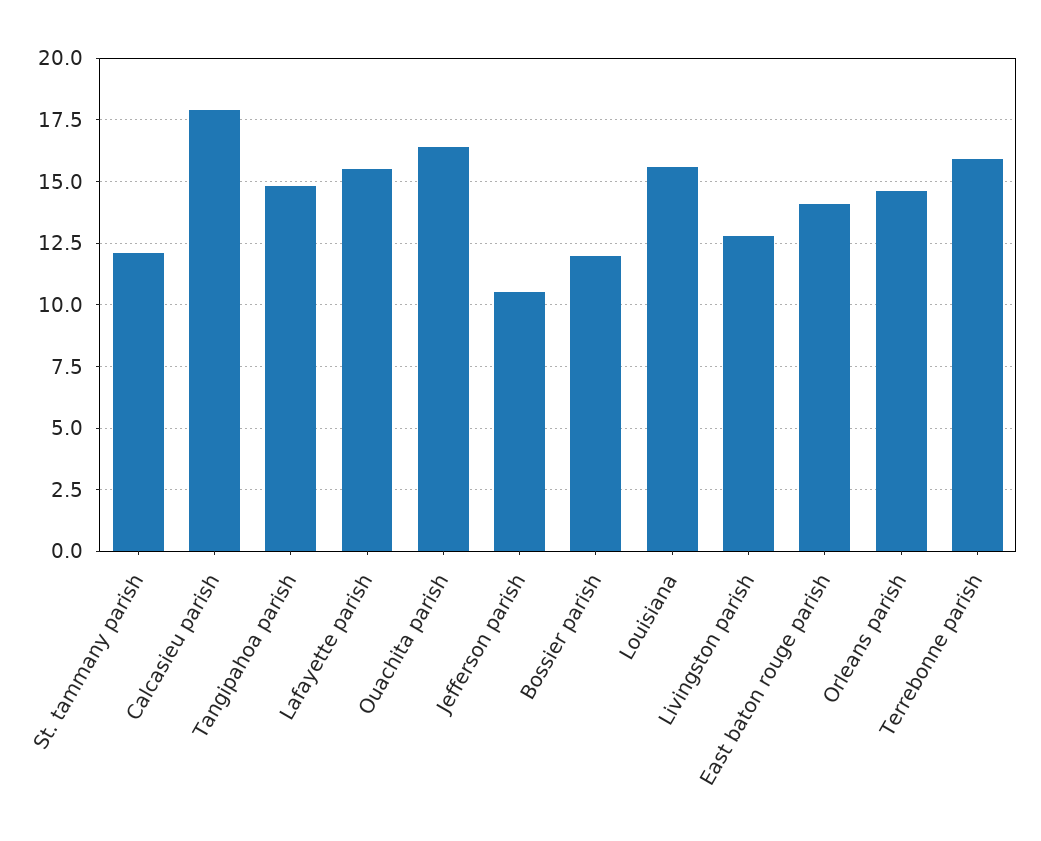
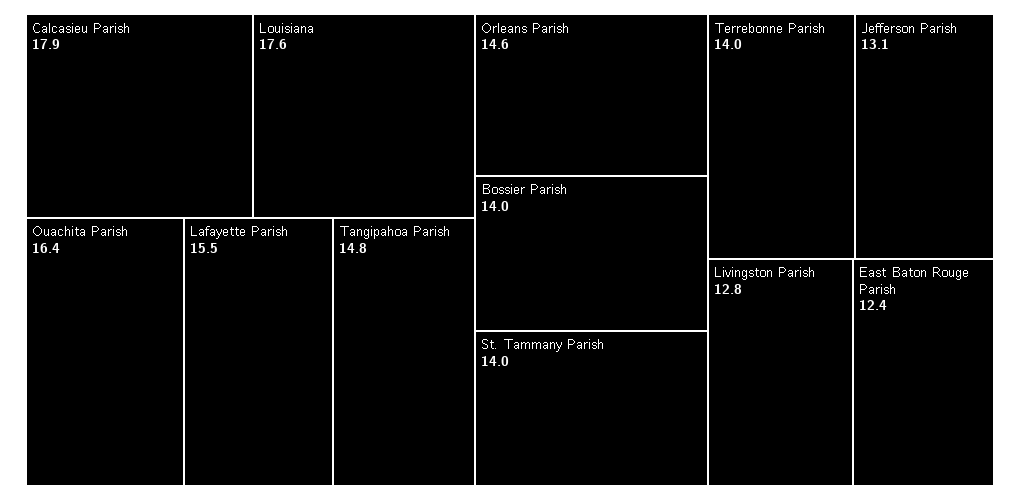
St. tammany parish: 12 -> 14
Jefferson parish: 10.5 -> 13.1
Bossier parish: 12 -> 14
Louisiana: 15.5 -> 17.6
East baton rouge parish: 14 -> 12.4
Terrebonne parish: 16 -> 14

